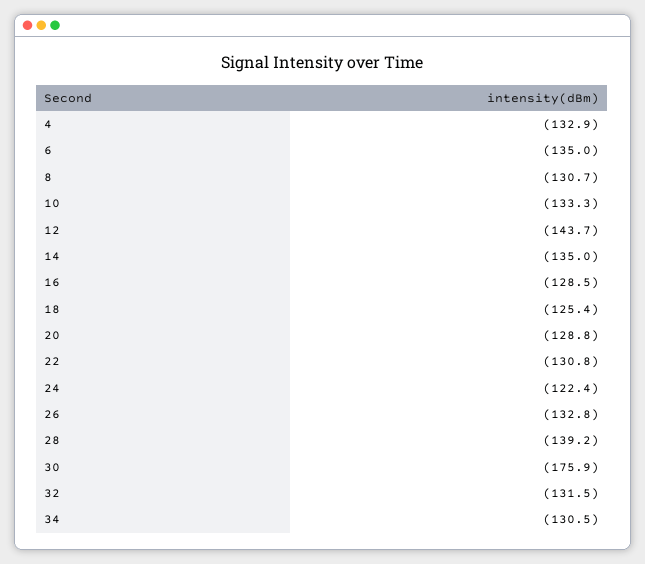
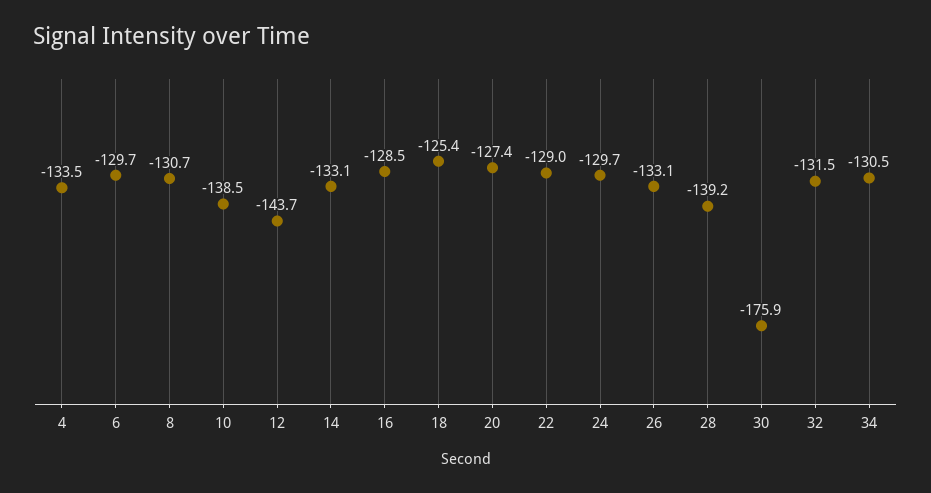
4: -132.9 -> -133.5
6: -135 -> -129.7
10: -133.3 -> -138.5
14: -135 -> -133.1
20: -128.8 -> -127.4
22: -130.8 -> -129
24: -122.4 -> -129.7
26: -132.8 -> -133.1

